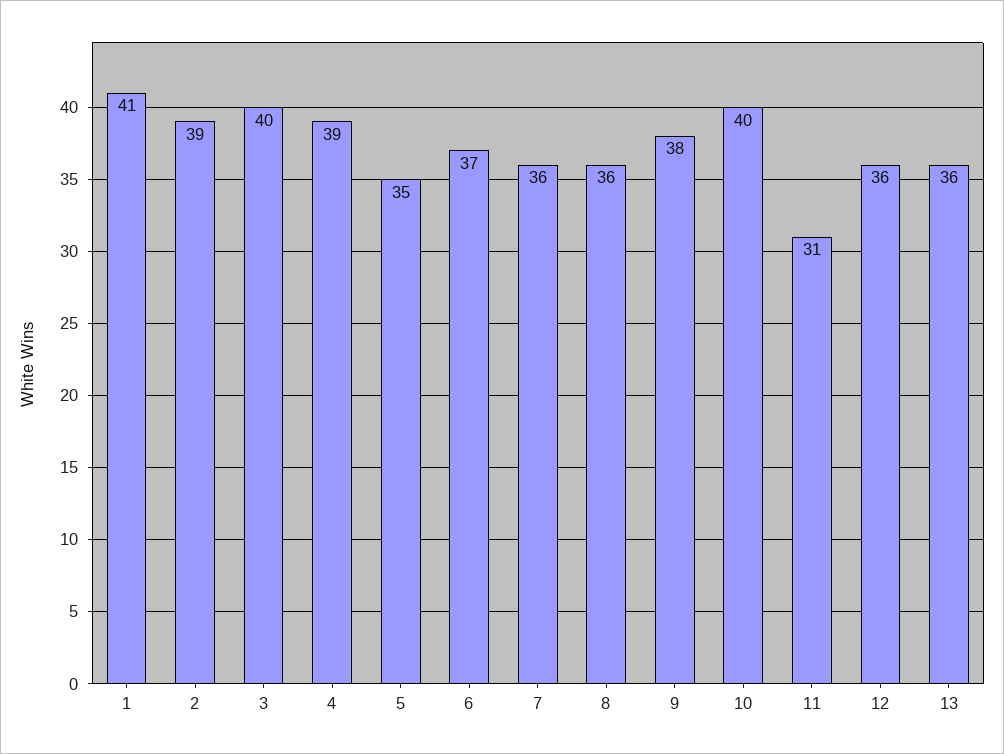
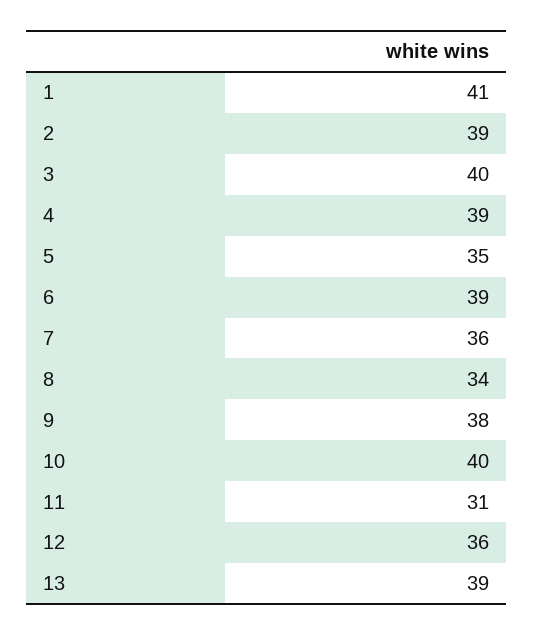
6: 37 -> 39
8: 36 -> 34
13: 36 -> 39

